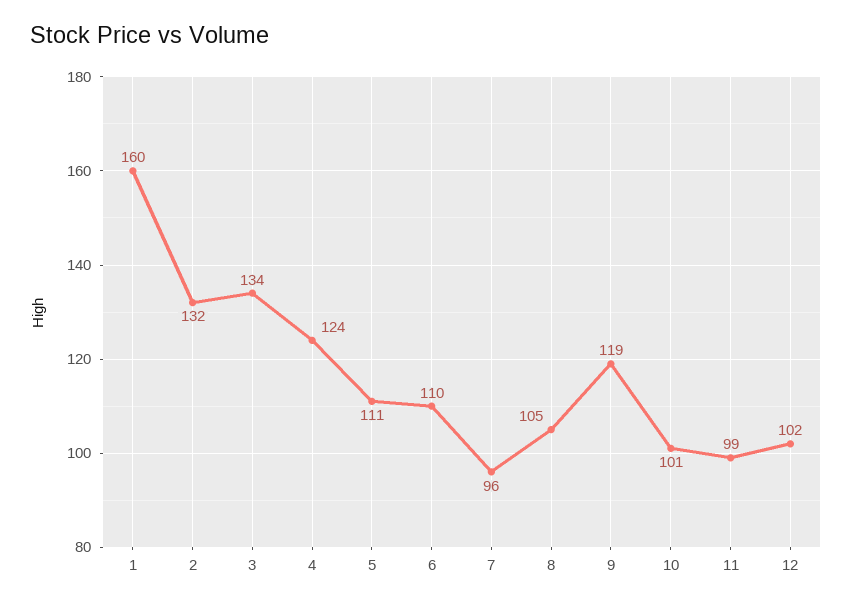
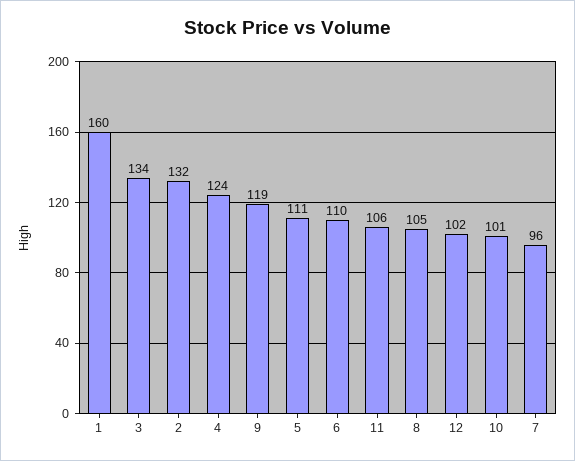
11: 99 -> 106

